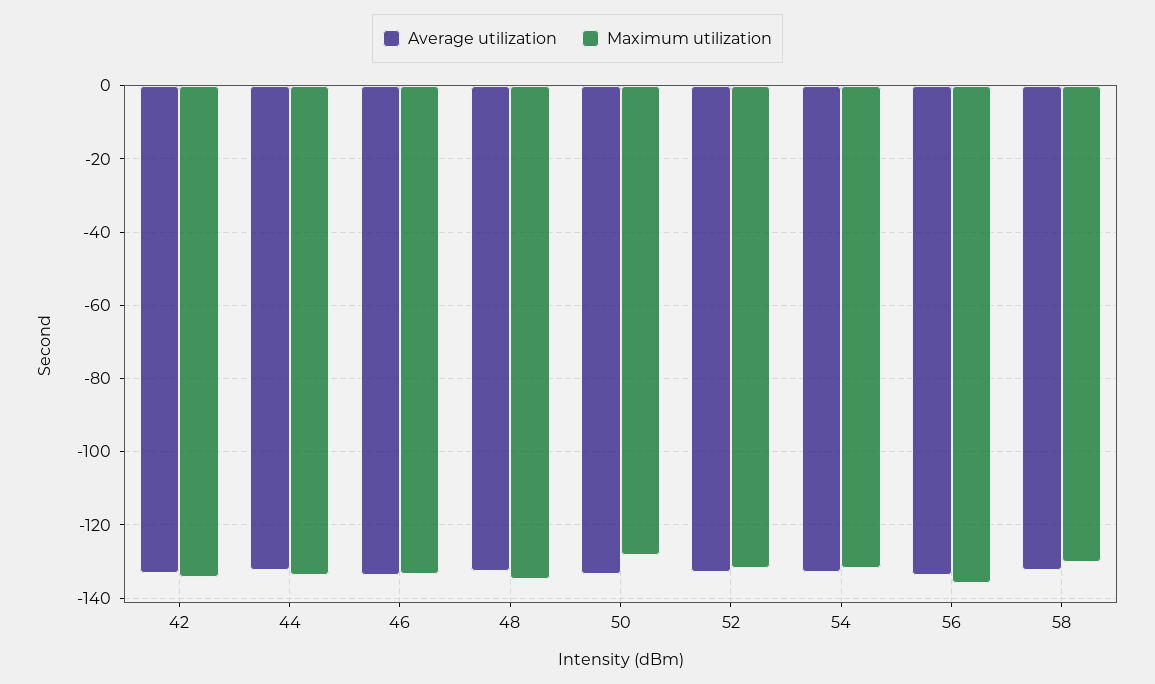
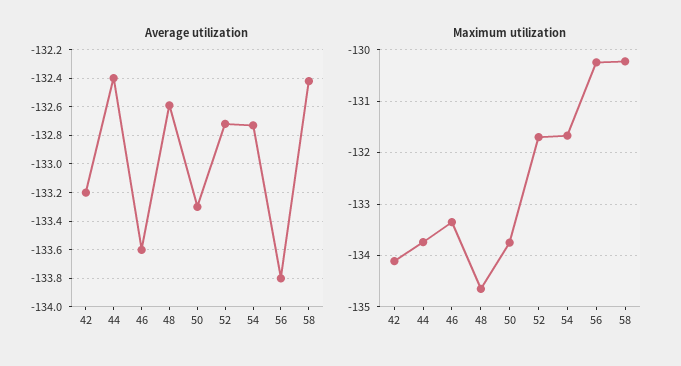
Maximum utilization, 50: -128 -> -133.8
Maximum utilization, 56: -136 -> -130.2

